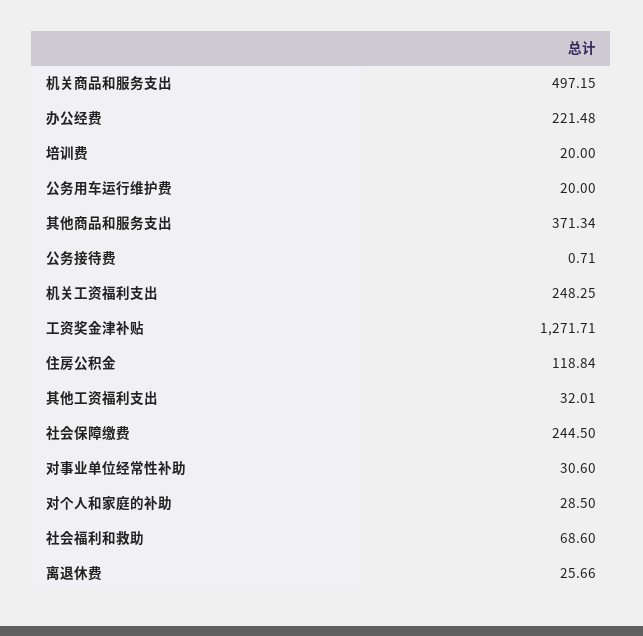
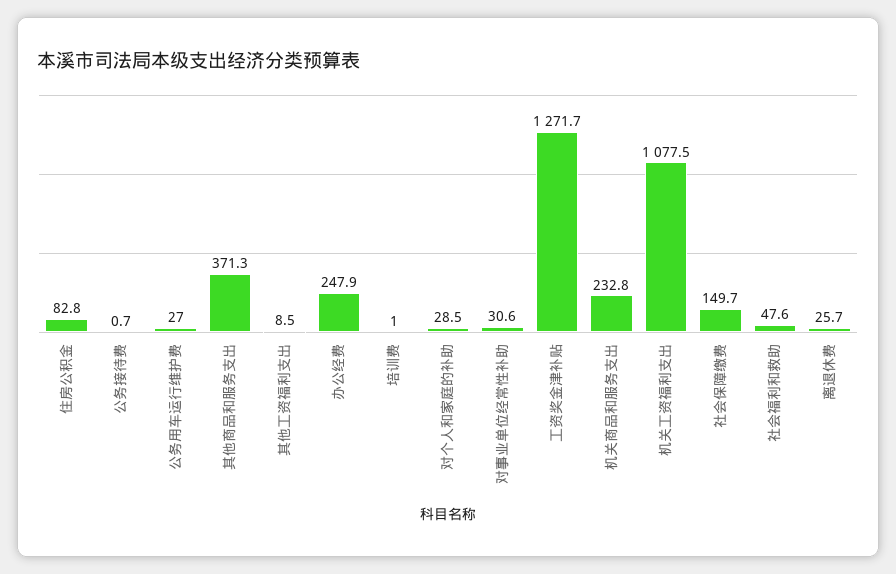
机关商品和服务支出: 497.15 -> 232.8
办公经费: 221.48 -> 247.9
培训费: 20 -> 1
公务用车运行维护费: 20 -> 27
机关工资福利支出: 248.25 -> 1077.5
住房公积金: 118.84 -> 82.8
其他工资福利支出: 32.01 -> 8.5
社会保障缴费: 244.5 -> 149.7
社会福利和救助: 68.6 -> 47.6

